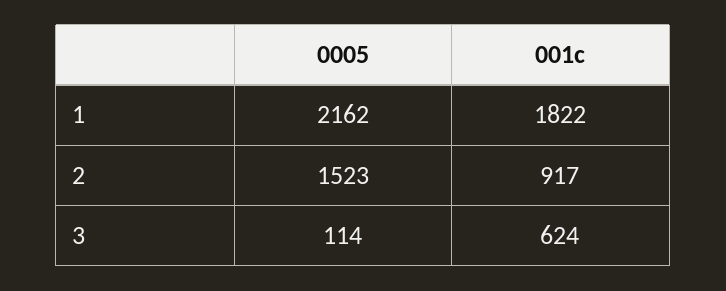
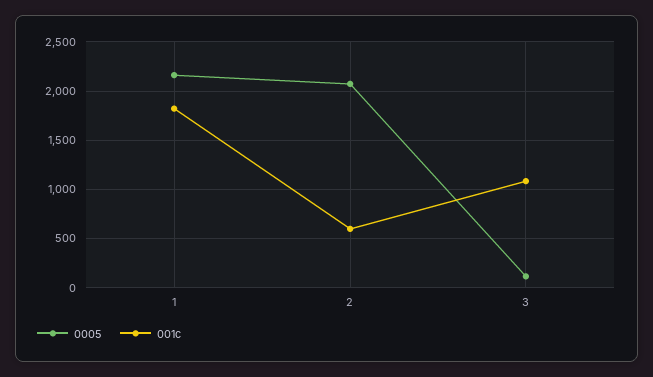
0005, 2: 1523 -> 2100
001c, 2: 917 -> 600
001c, 3: 624 -> 1100

